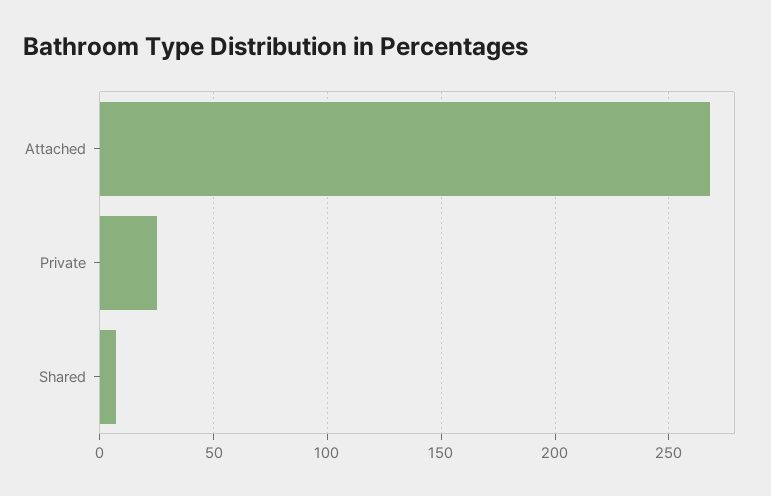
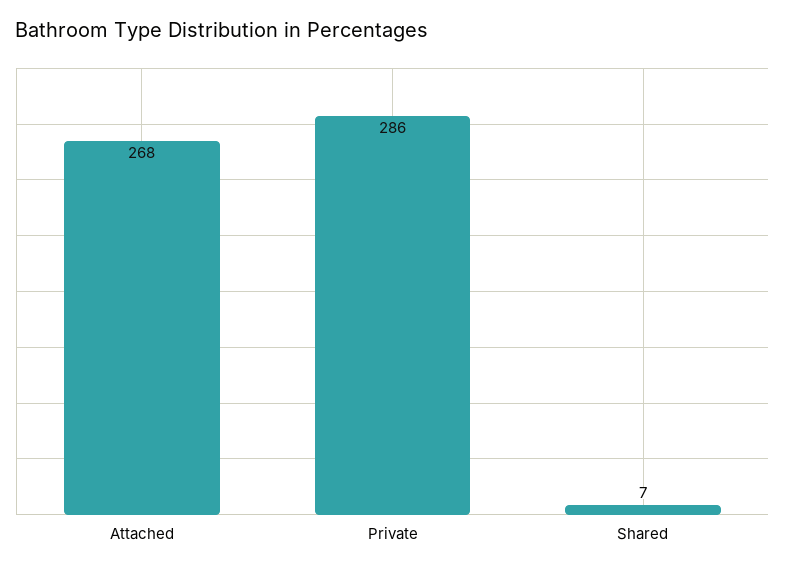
Private: 25 -> 286

